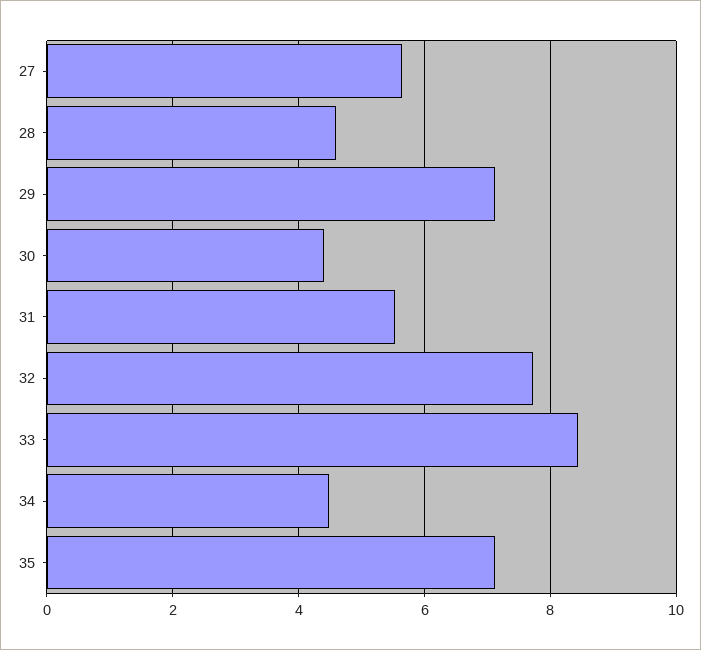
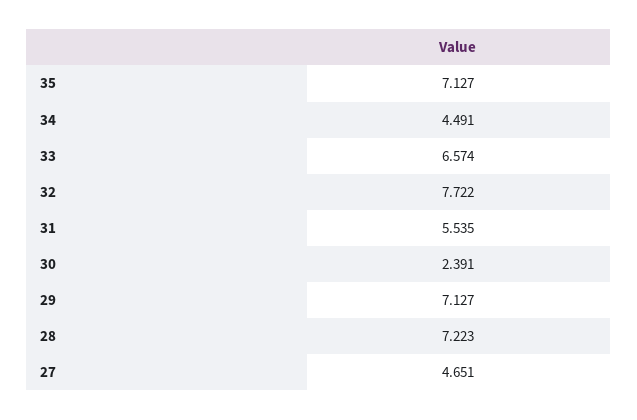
27: 5.6 -> 4.651
28: 4.6 -> 7.223
30: 4.4 -> 2.391
33: 8.4 -> 6.574

